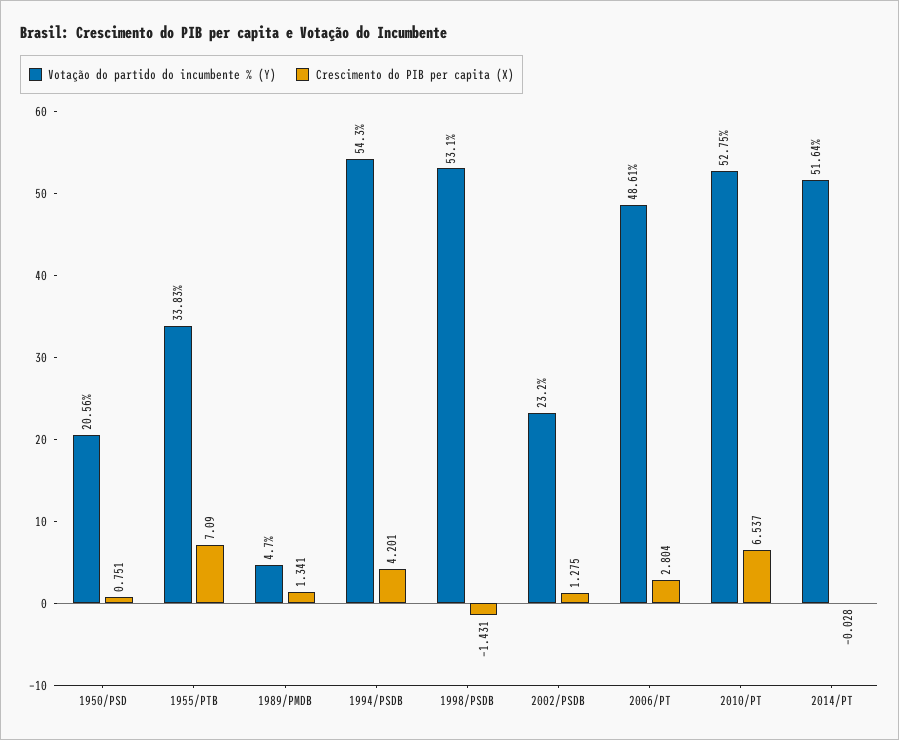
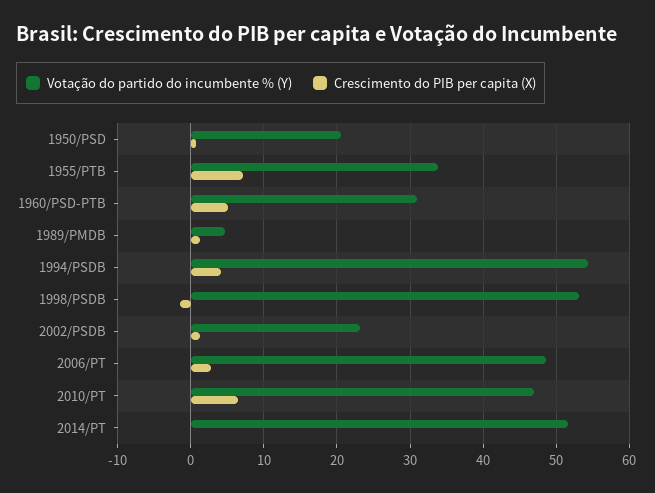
Votação do partido do incumbente % (Y), 2010/PT: 52.75 -> 47
Votação do partido do incumbente % (Y), 1960/PSD-PTB: none -> 31
Crescimento do PIB per capita (X), 1960/PSD-PTB: none -> 5

